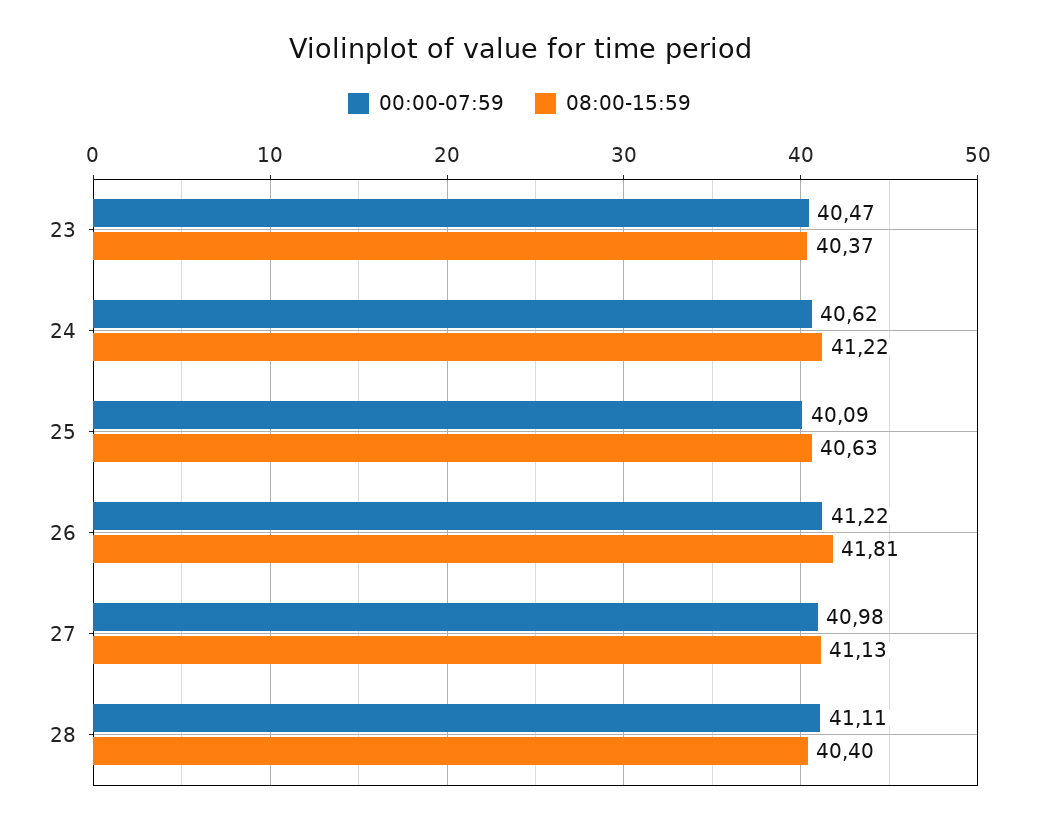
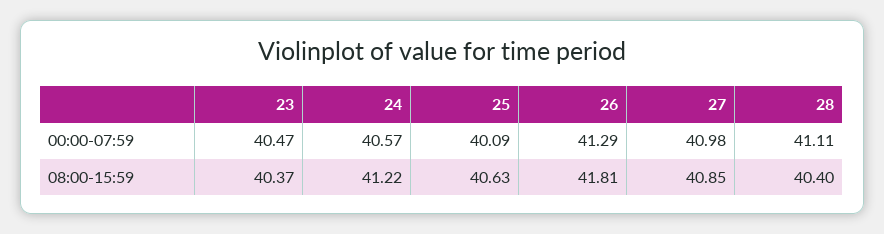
00:00-07:59, 24: 40.62 -> 40.57
00:00-07:59, 26: 41.22 -> 41.29
08:00-15:59, 27: 41.13 -> 40.85

